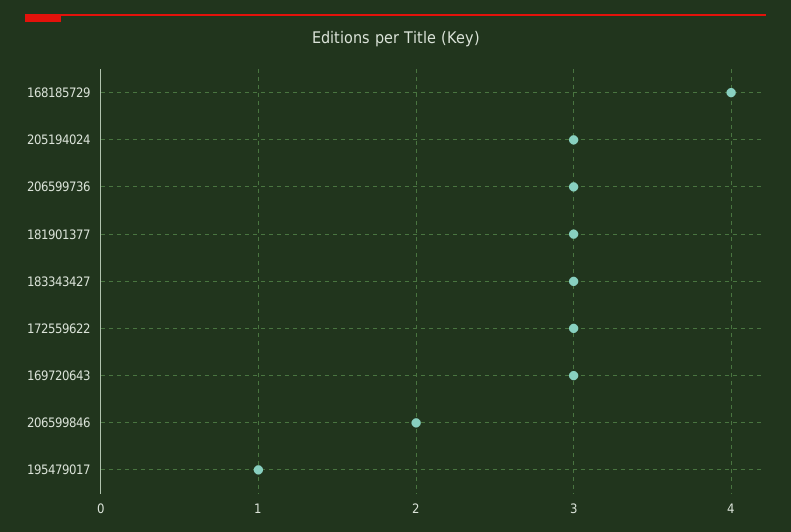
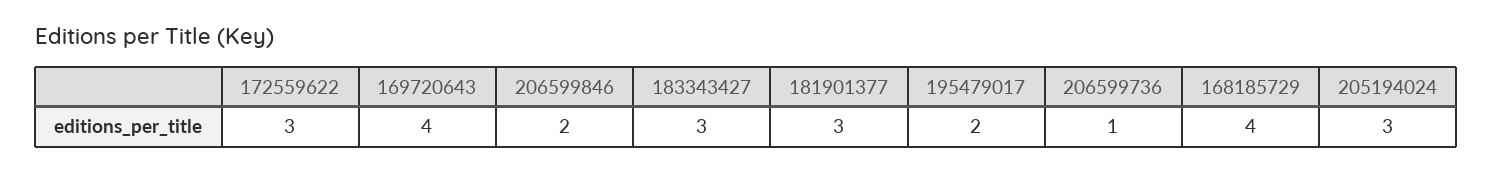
206599736: 3 -> 1
169720643: 3 -> 4
195479017: 1 -> 2

